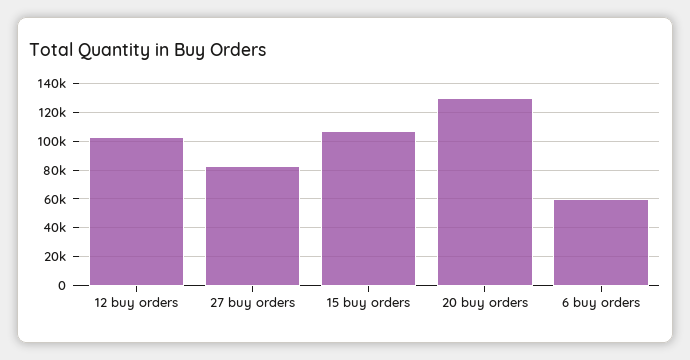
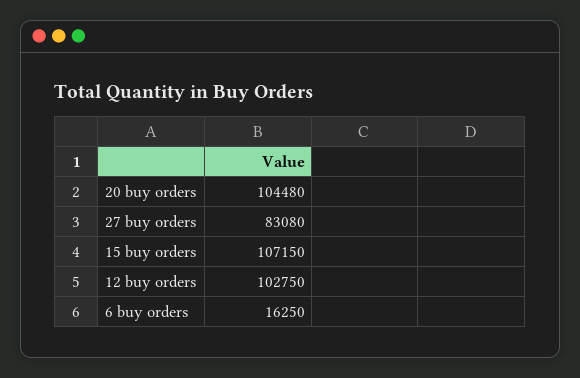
20 buy orders: 130000 -> 104480
6 buy orders: 60000 -> 16250

